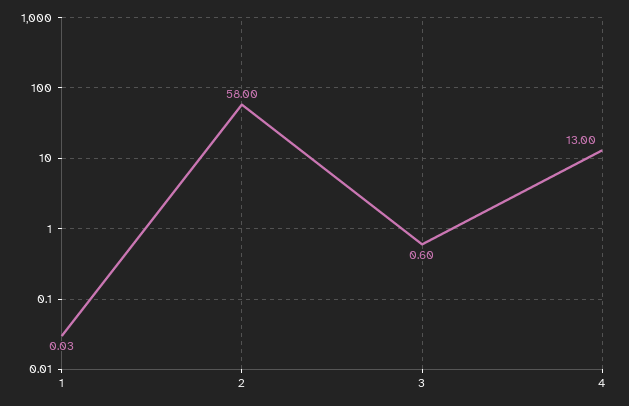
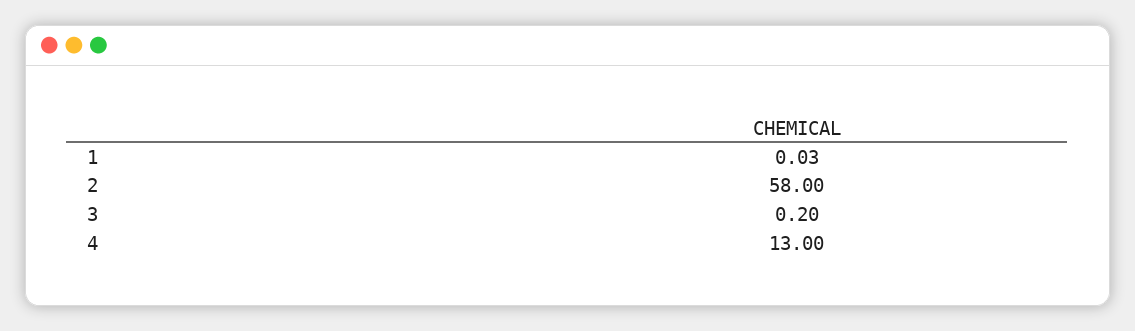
3: 0.6 -> 0.2

